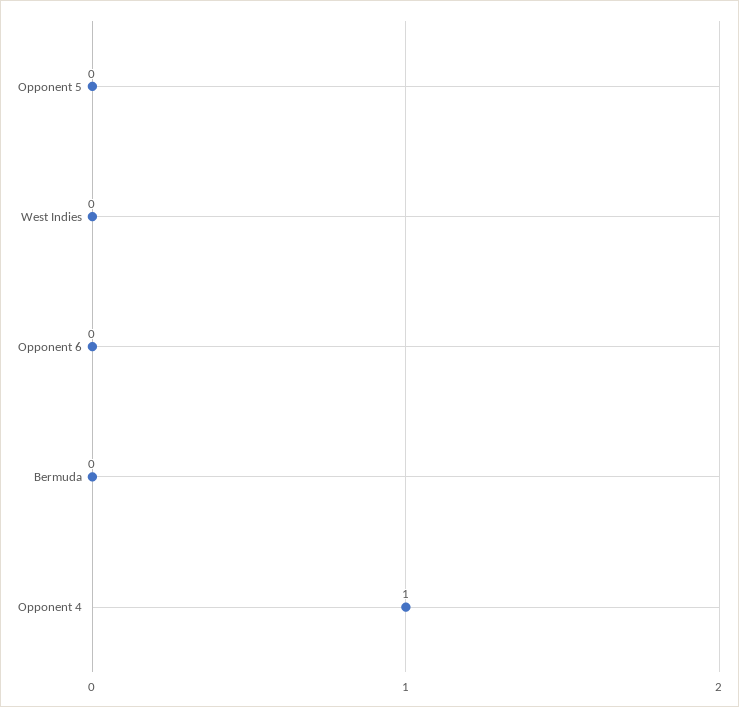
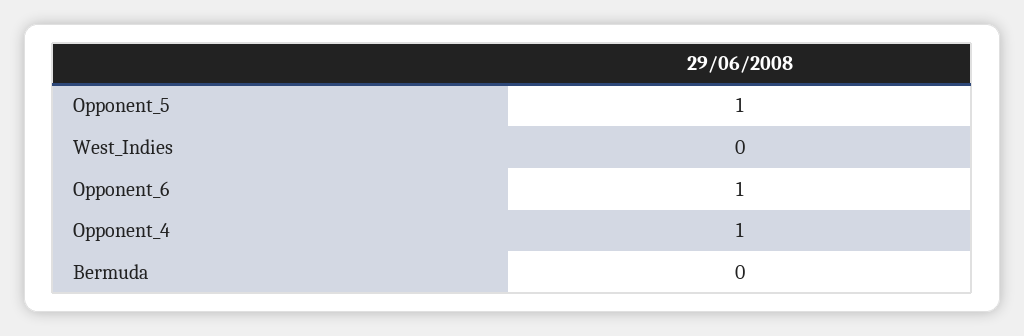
Opponent 5: 0 -> 1
Opponent 6: 0 -> 1

